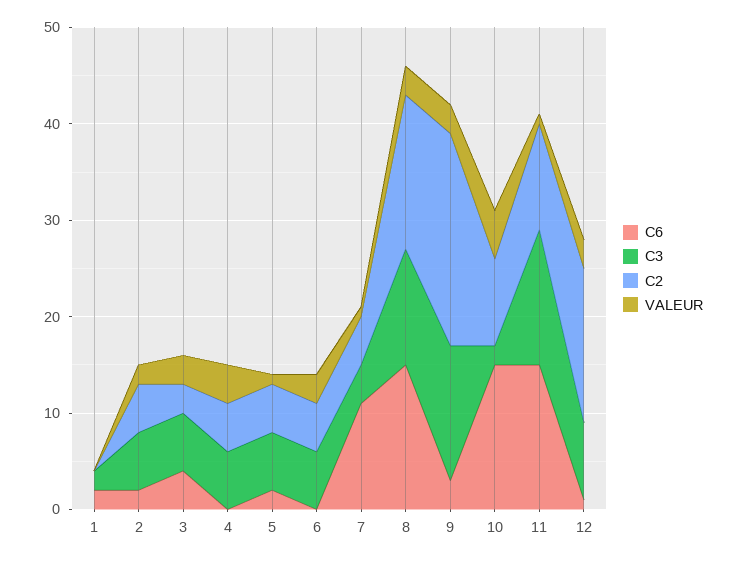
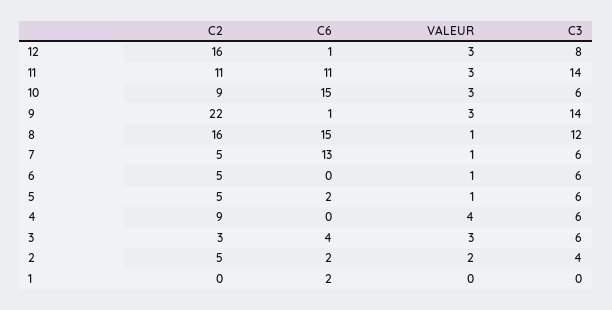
C3, 1: 2 -> 0
C3, 2: 6 -> 4
C2, 4: 5 -> 9
VALEUR, 6: 3 -> 1
C6, 7: 11 -> 13
C3, 7: 4 -> 6
VALEUR, 8: 3 -> 1
C6, 9: 3 -> 1
C3, 10: 2 -> 6
VALEUR, 10: 5 -> 3
C6, 11: 15 -> 11
VALEUR, 11: 1 -> 3

